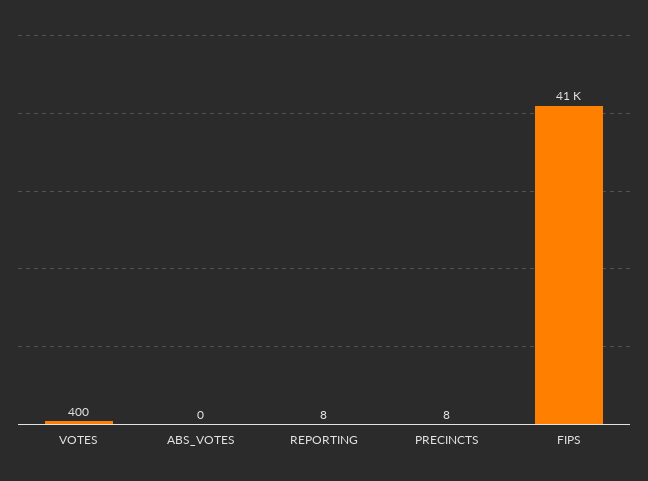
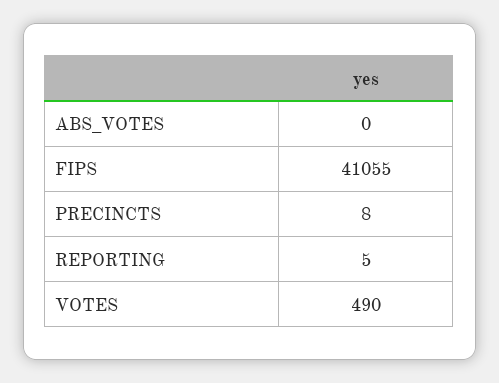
VOTES: 400 -> 490
REPORTING: 8 -> 5

